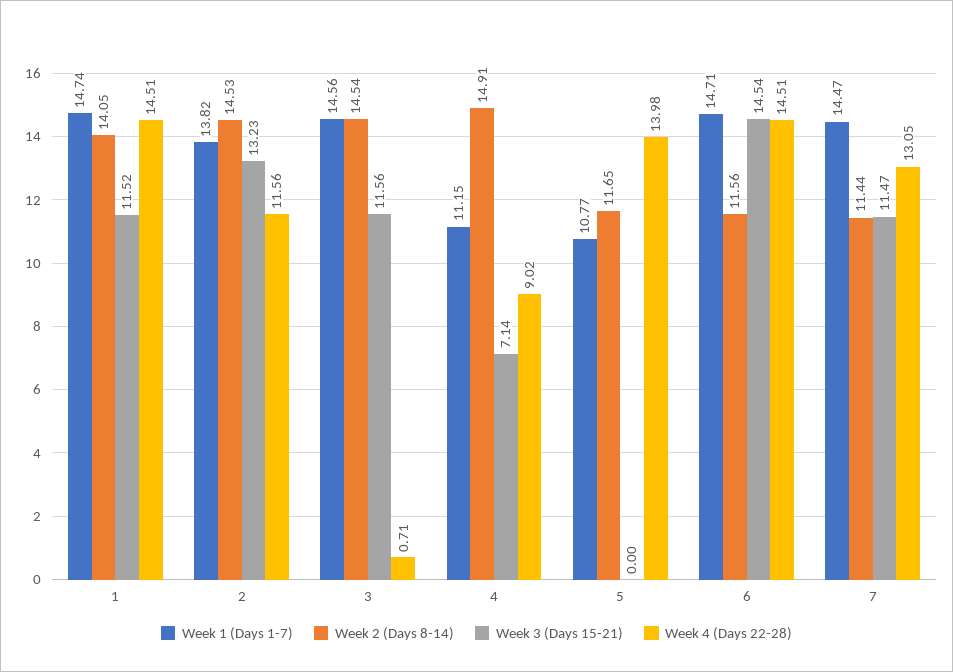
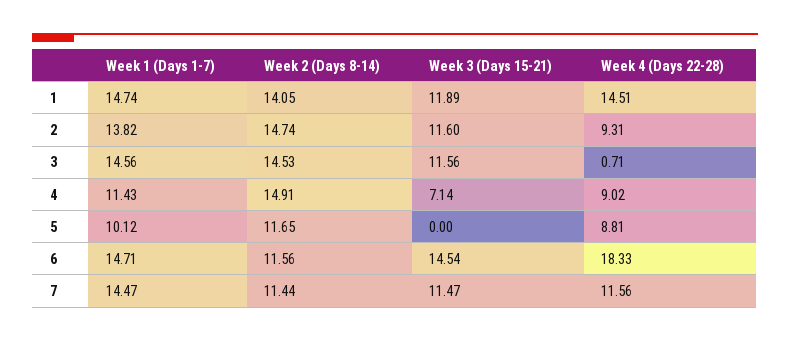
Week 3 (Days 15-21), 1: 11.52 -> 11.89
Week 2 (Days 8-14), 2: 14.53 -> 14.74
Week 3 (Days 15-21), 2: 13.23 -> 11.6
Week 4 (Days 22-28), 2: 11.56 -> 9.31
Week 2 (Days 8-14), 3: 14.54 -> 14.53
Week 1 (Days 1-7), 4: 11.15 -> 11.43
Week 1 (Days 1-7), 5: 10.77 -> 10.12
Week 4 (Days 22-28), 5: 13.98 -> 8.81
Week 4 (Days 22-28), 6: 14.51 -> 18.33
Week 4 (Days 22-28), 7: 13.05 -> 11.56

